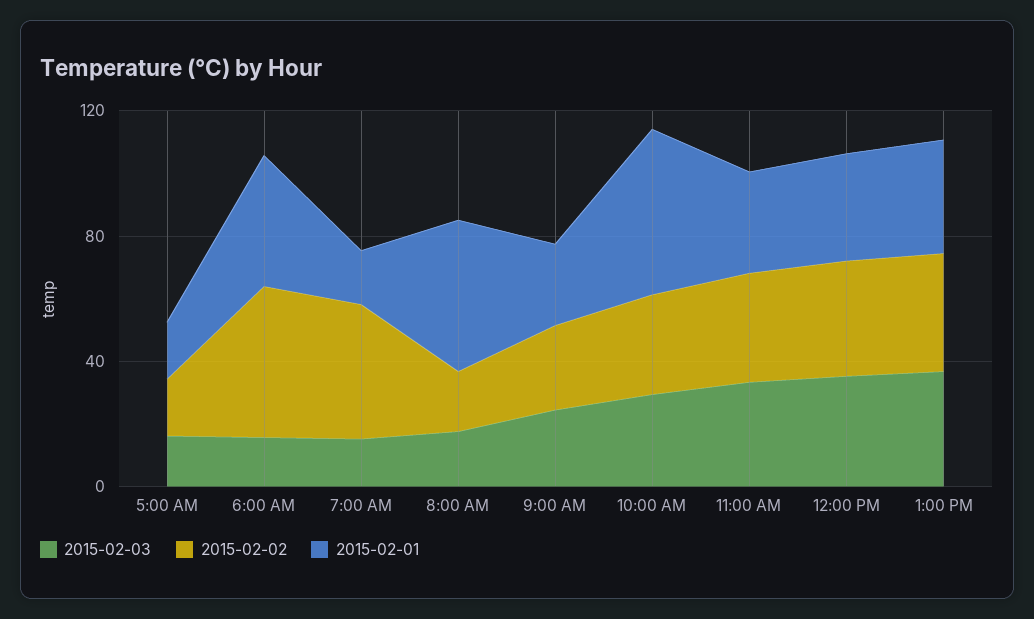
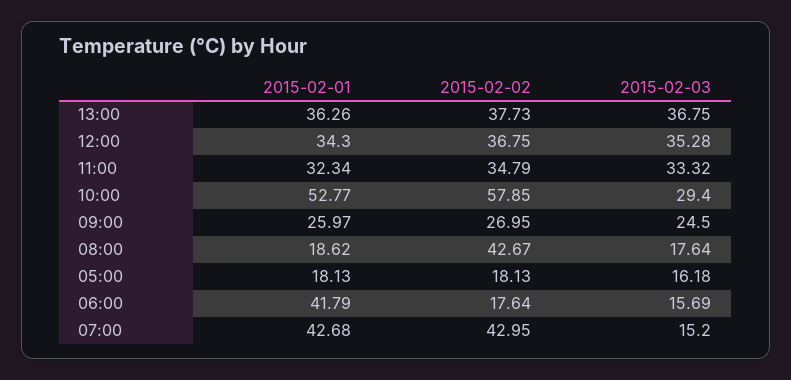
2015-02-02, 6:00 AM: 50 -> 17.64
2015-02-01, 7:00 AM: 20 -> 42.68
2015-02-02, 8:00 AM: 20 -> 42.67
2015-02-01, 8:00 AM: 50 -> 18.62
2015-02-02, 10:00 AM: 30 -> 57.85

